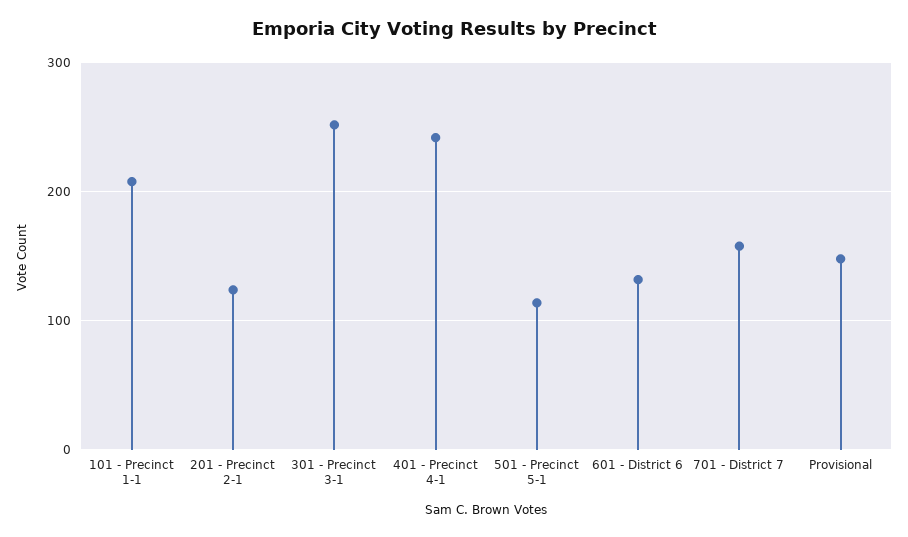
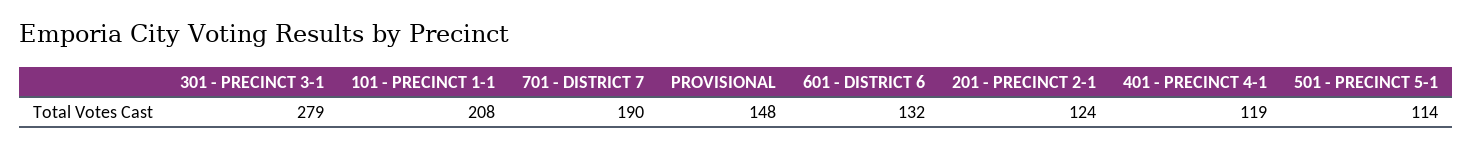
301 - Precinct 3-1: 250 -> 279
401 - Precinct 4-1: 240 -> 119
701 - District 7: 160 -> 190

